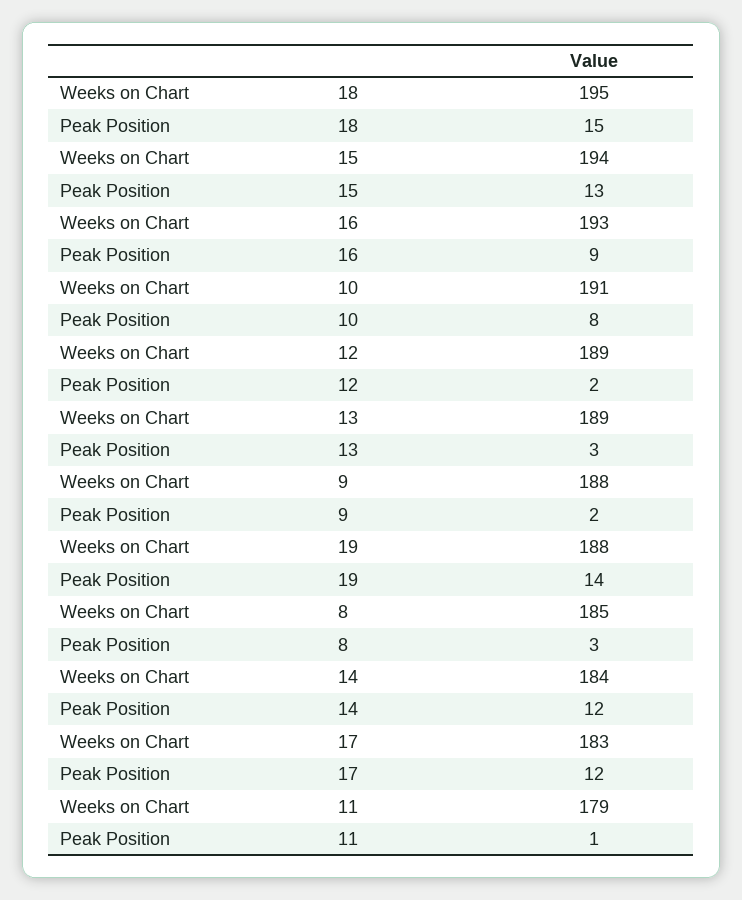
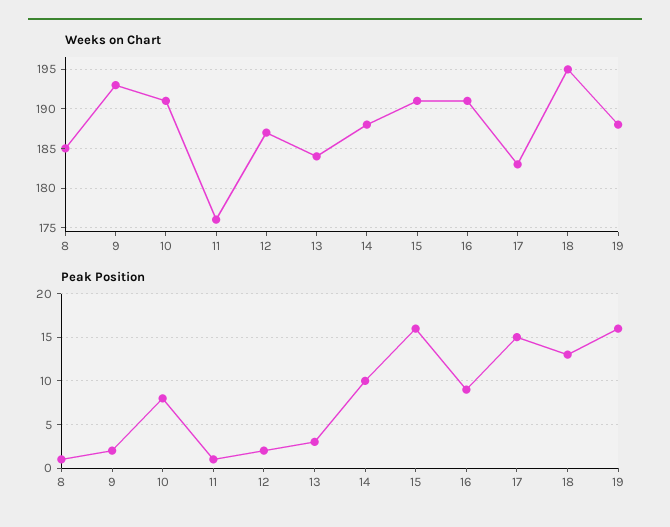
Peak Position, 18: 15 -> 13
Weeks on Chart, 15: 194 -> 191
Peak Position, 15: 13 -> 16
Weeks on Chart, 16: 193 -> 191
Weeks on Chart, 12: 189 -> 187
Weeks on Chart, 13: 189 -> 184
Weeks on Chart, 9: 188 -> 193
Peak Position, 19: 14 -> 16
Peak Position, 8: 3 -> 1
Weeks on Chart, 14: 184 -> 188
Peak Position, 14: 12 -> 10
Peak Position, 17: 12 -> 15
Weeks on Chart, 11: 179 -> 176

